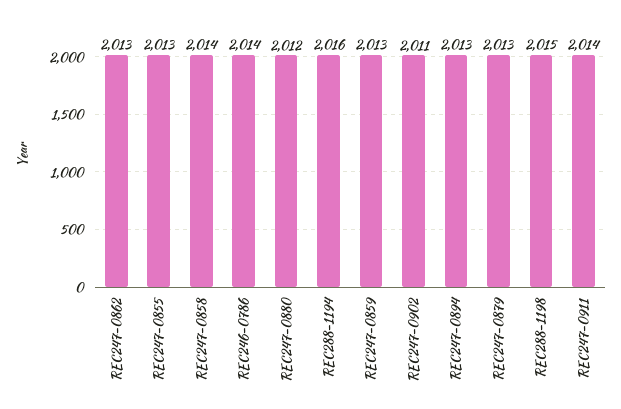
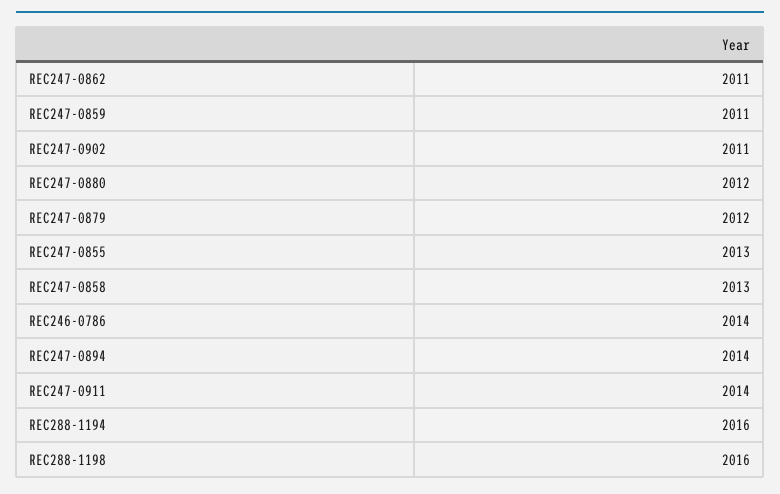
REC247-0862: 2013 -> 2011
REC247-0858: 2014 -> 2013
REC247-0859: 2013 -> 2011
REC247-0894: 2013 -> 2014
REC247-0879: 2013 -> 2012
REC288-1198: 2015 -> 2016

